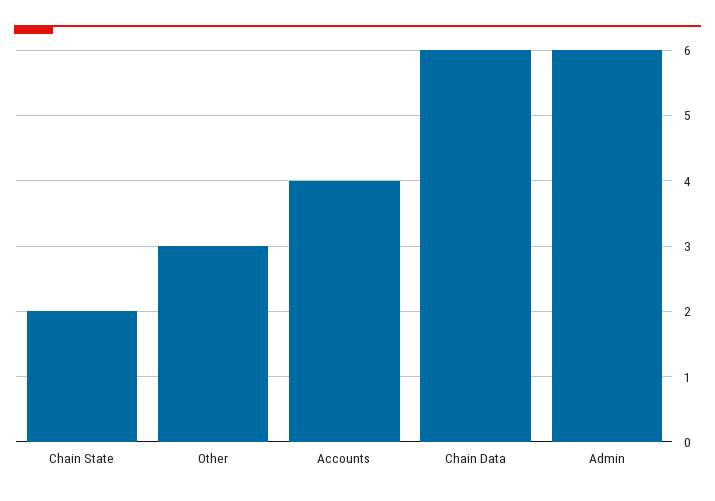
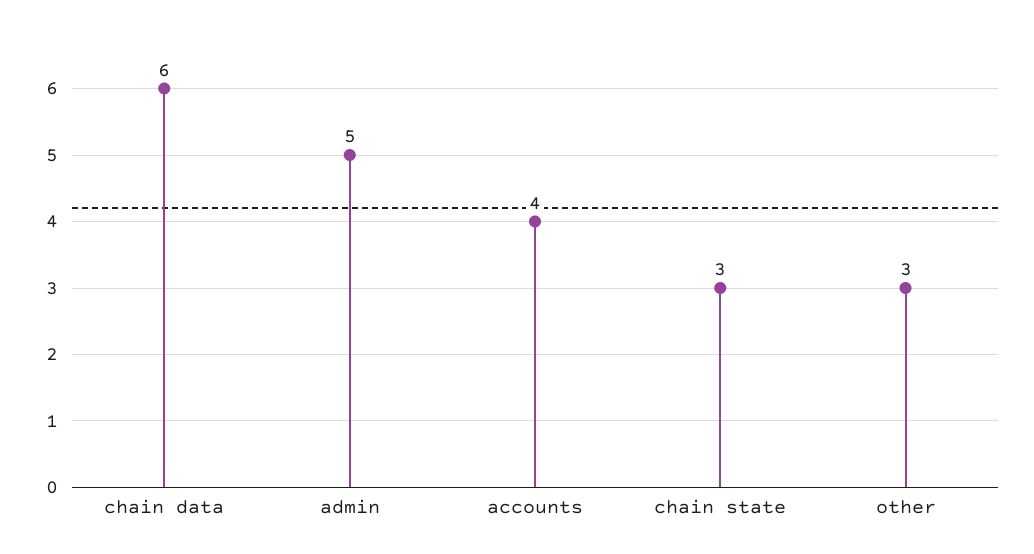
Chain State: 2 -> 3
Admin: 6 -> 5

